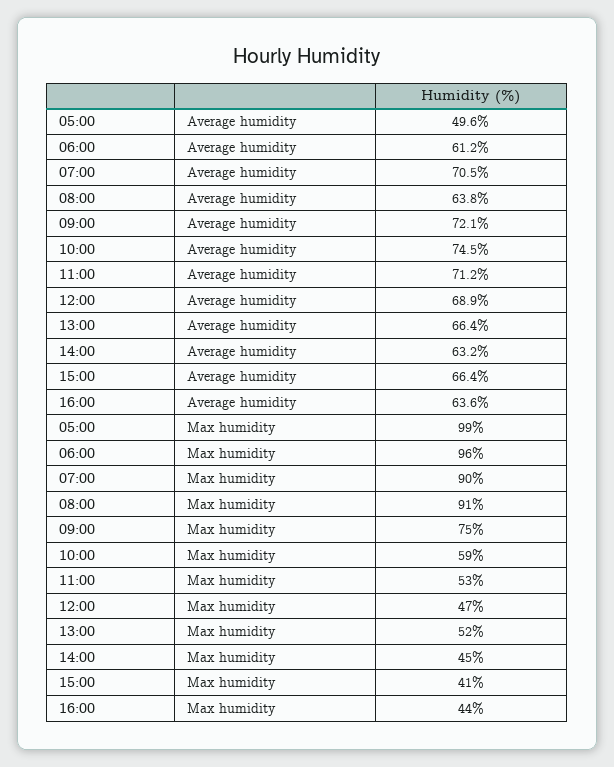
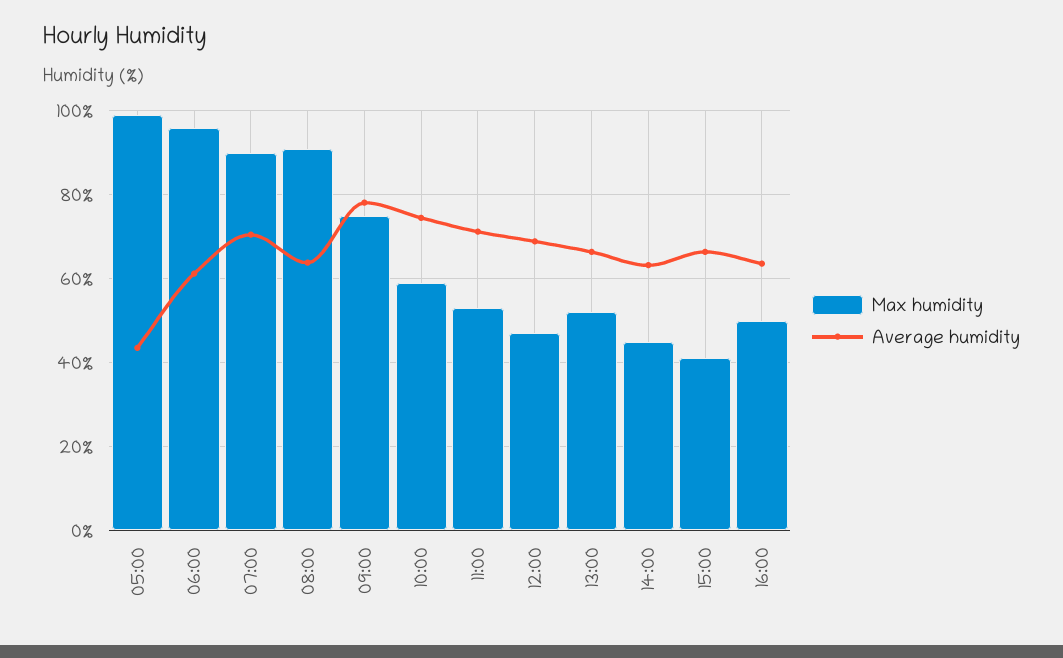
Average humidity, 05:00: 49.6 -> 44
Average humidity, 09:00: 72.1 -> 78
Max humidity, 16:00: 44 -> 50

